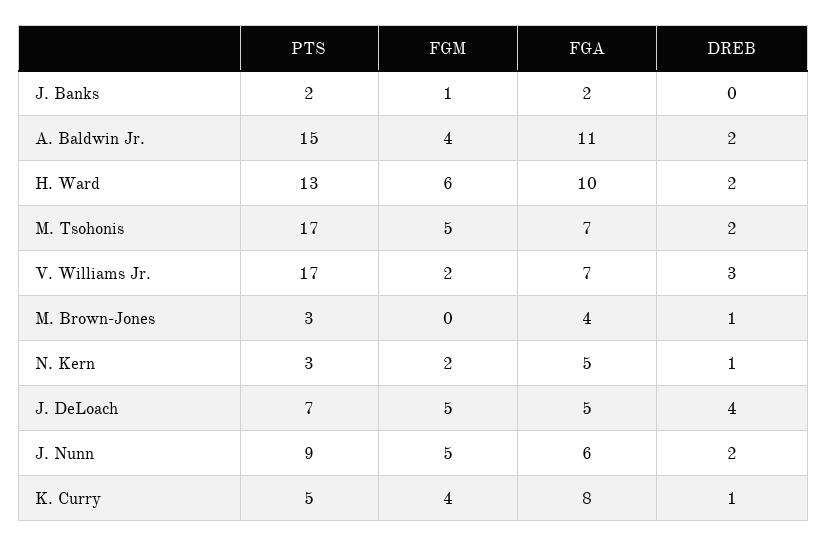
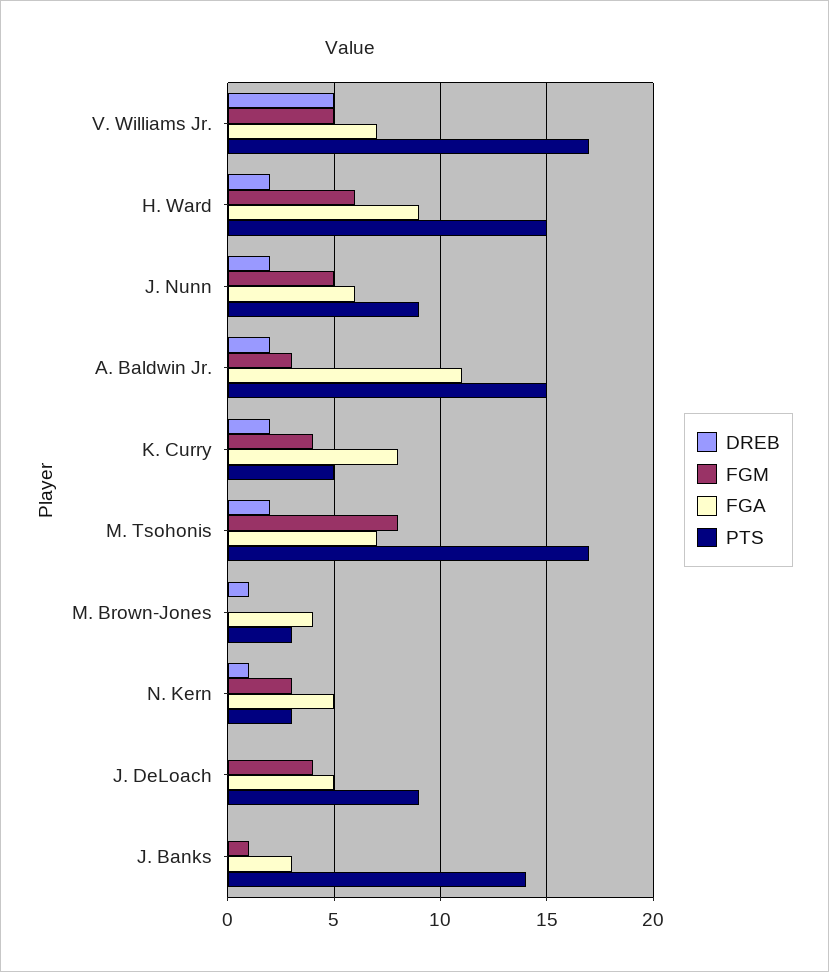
PTS, J. Banks: 2 -> 14
FGA, J. Banks: 2 -> 3
FGM, A. Baldwin Jr.: 4 -> 3
PTS, H. Ward: 13 -> 15
FGA, H. Ward: 10 -> 9
FGM, M. Tsohonis: 5 -> 8
FGM, V. Williams Jr.: 2 -> 5
DREB, V. Williams Jr.: 3 -> 5
FGM, N. Kern: 2 -> 3
PTS, J. DeLoach: 7 -> 9
FGM, J. DeLoach: 5 -> 4
DREB, J. DeLoach: 4 -> 0
DREB, K. Curry: 1 -> 2

